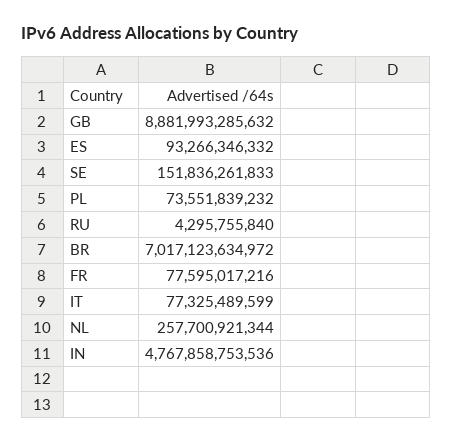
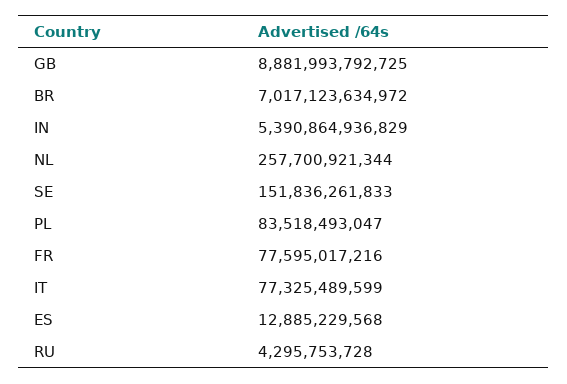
GB: 8881993285632 -> 8881993792725
ES: 93266346332 -> 12885229568
PL: 73551839232 -> 83518493047
RU: 4295755840 -> 4295753728
IN: 4767858753536 -> 5390864936829

